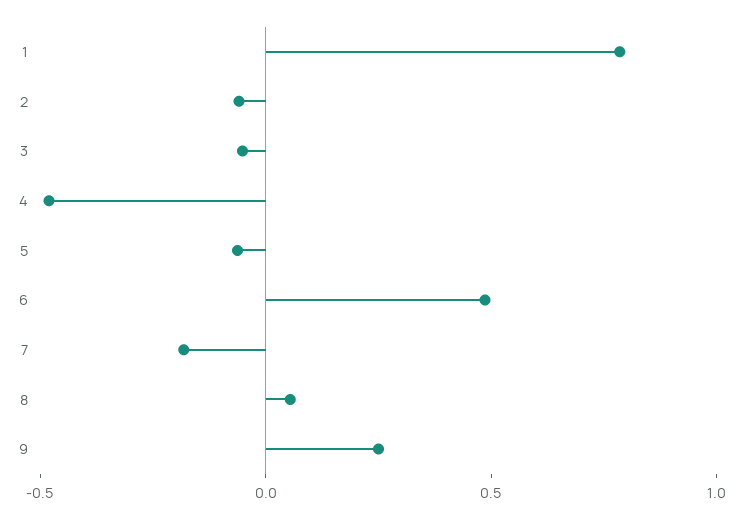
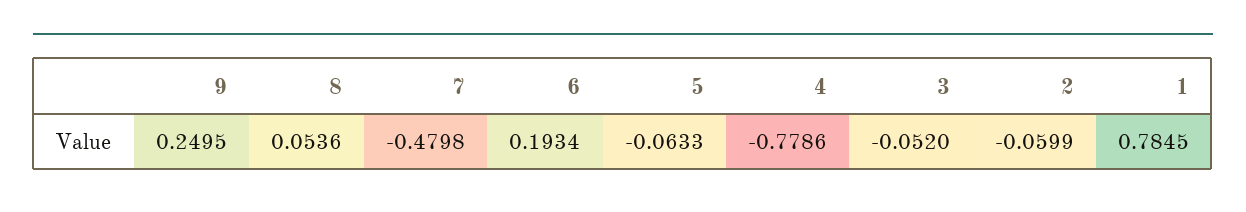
4: -0.5 -> -0.7786
6: 0.5 -> 0.1934
7: -0.2 -> -0.4798

